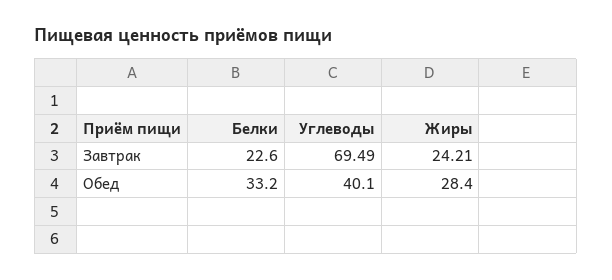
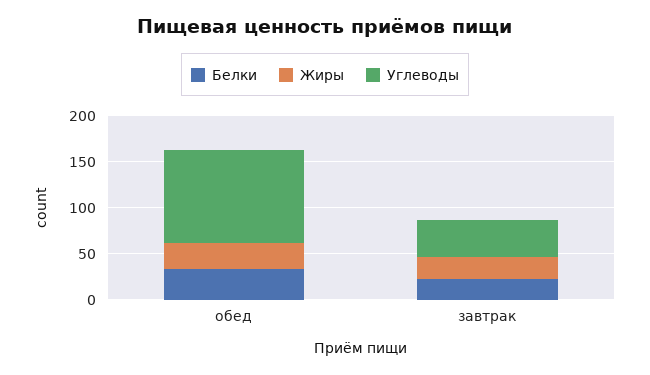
Углеводы, Завтрак: 69.49 -> 40
Углеводы, Обед: 40.1 -> 100

